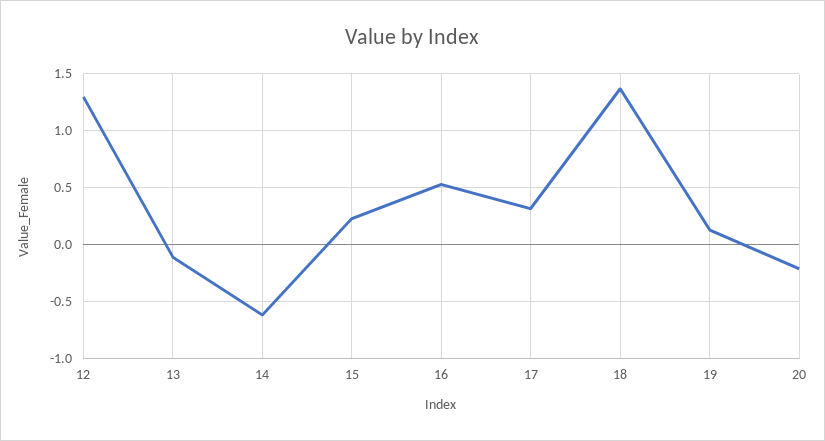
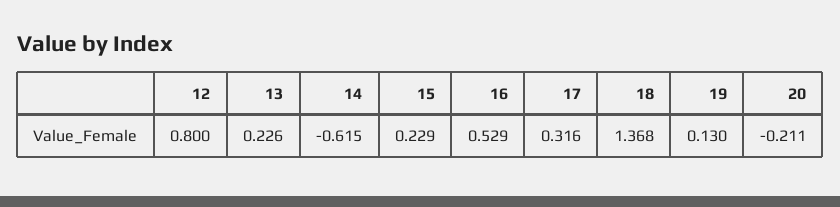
12: 1.3 -> 0.8
13: -0.1 -> 0.226

